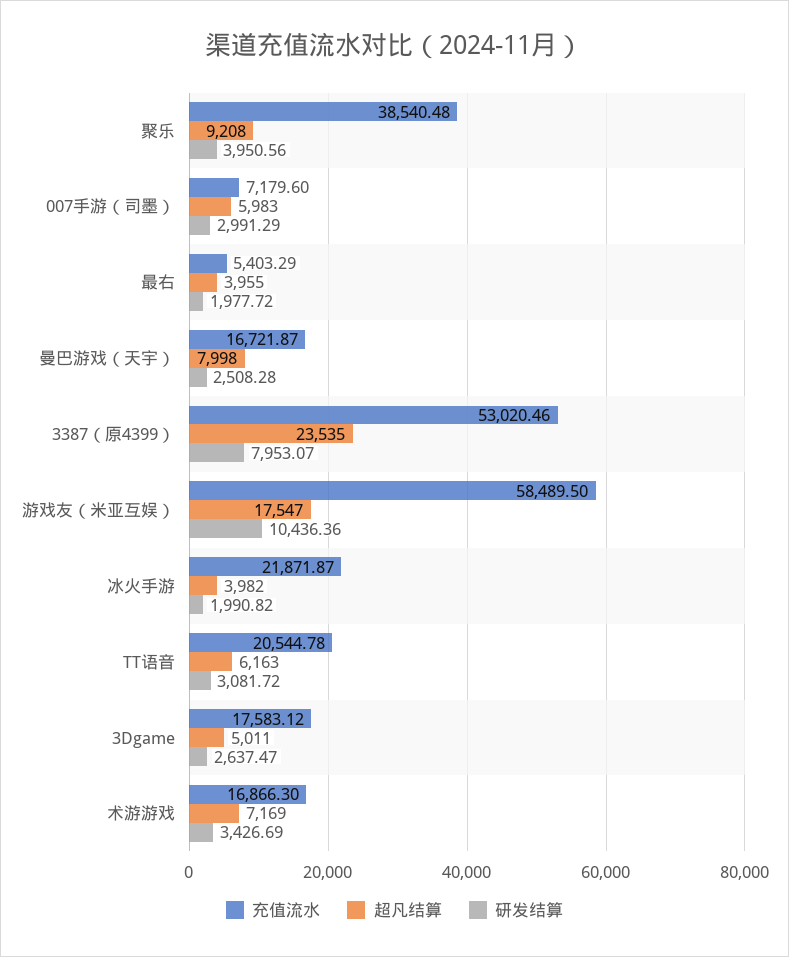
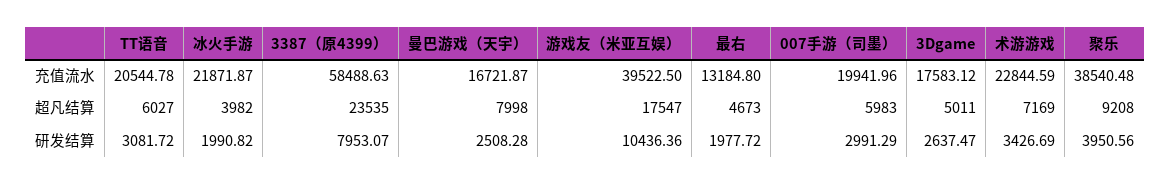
充值流水, 007手游（司墨）: 7179.6 -> 19941.96
充值流水, 最右: 5403.29 -> 13184.8
超凡结算, 最右: 3955 -> 4673
充值流水, 3387（原4399）: 53020.46 -> 58488.63
充值流水, 游戏友（米亚互娱）: 58489.5 -> 39522.5
超凡结算, TT语音: 6163 -> 6027
充值流水, 术游游戏: 16866.3 -> 22844.59

